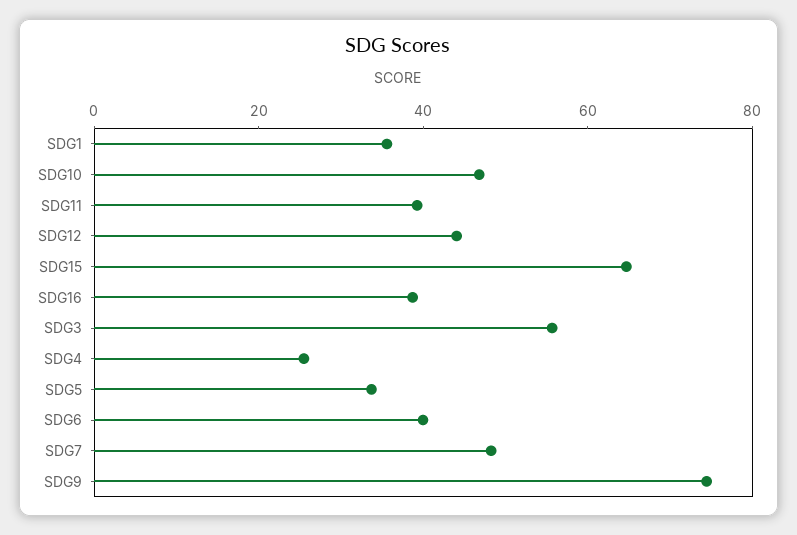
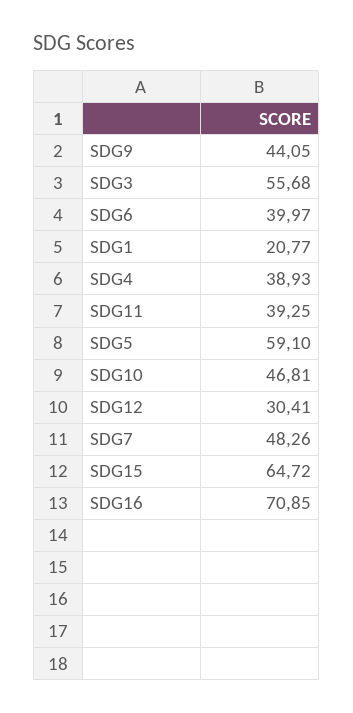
SDG1: 35 -> 20.77
SDG12: 45 -> 30.41
SDG16: 40 -> 70.85
SDG4: 25 -> 38.93
SDG5: 35 -> 59.1
SDG9: 75 -> 44.05

